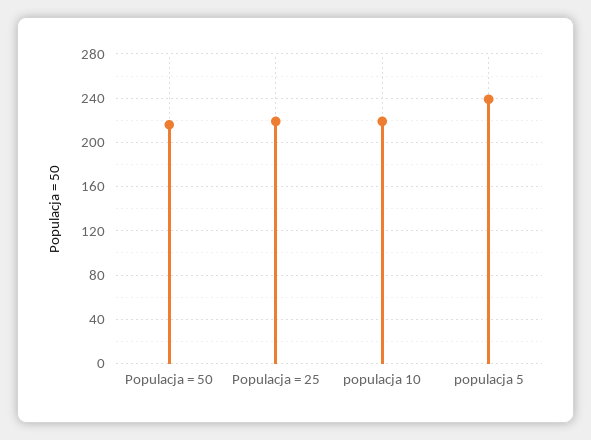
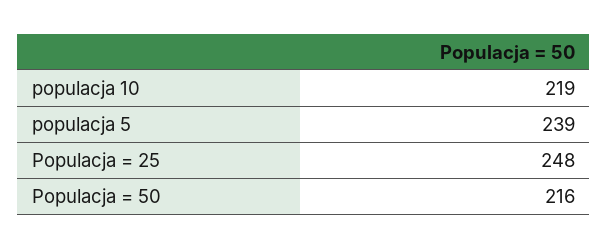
Populacja = 25: 220 -> 248

